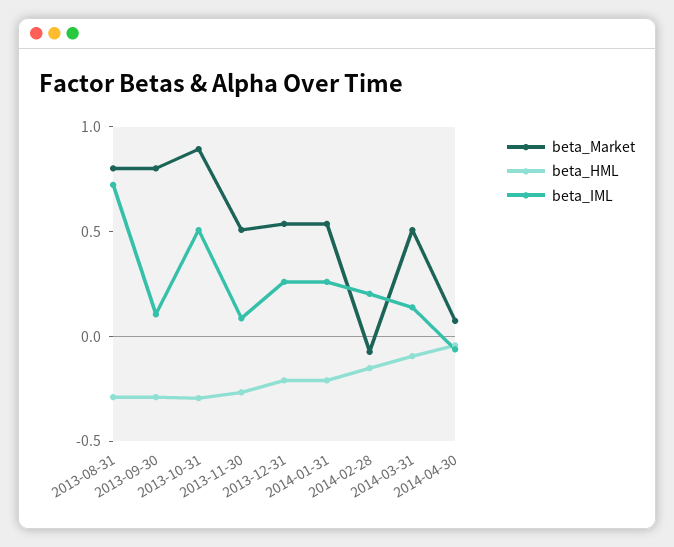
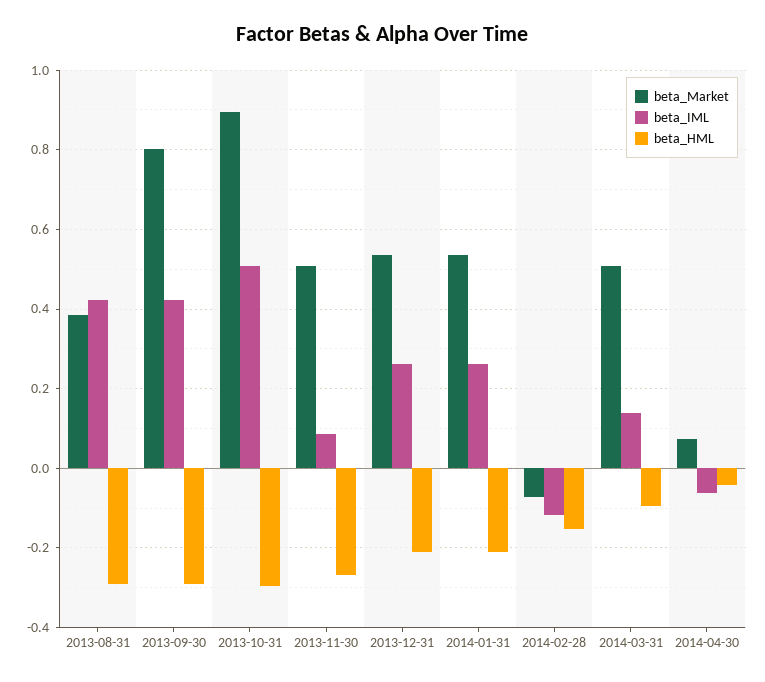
beta_Market, 2013-08-31: 0.8 -> 0.38
beta_IML, 2013-08-31: 0.7 -> 0.42
beta_IML, 2013-09-30: 0.1 -> 0.42
beta_IML, 2014-02-28: 0.2 -> -0.12

